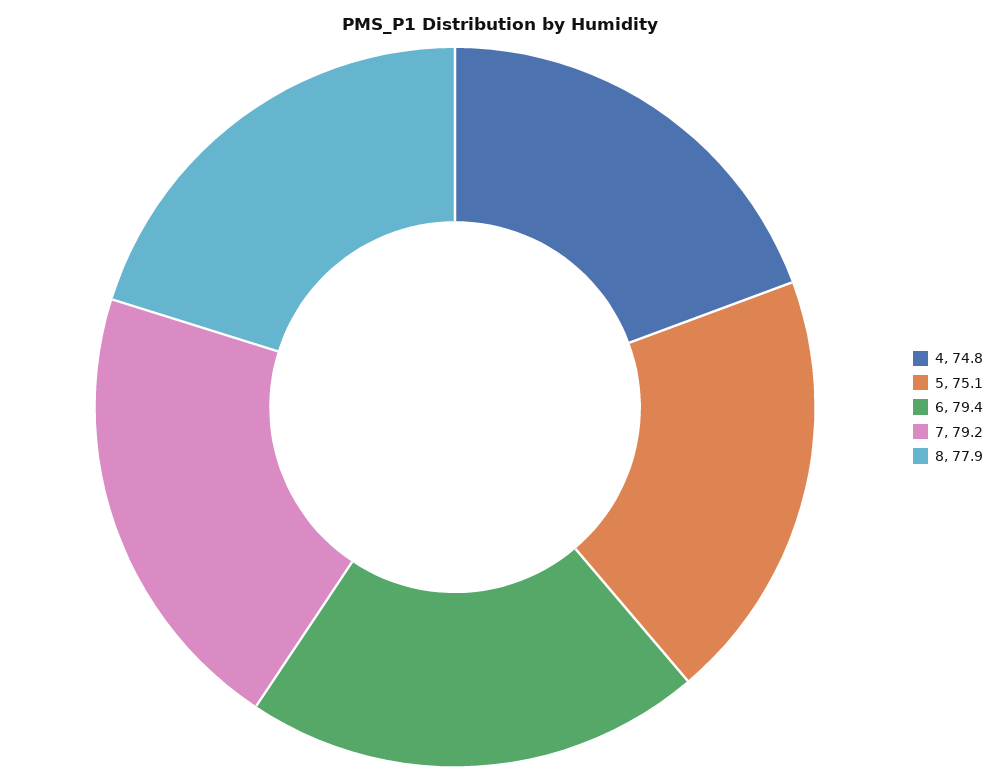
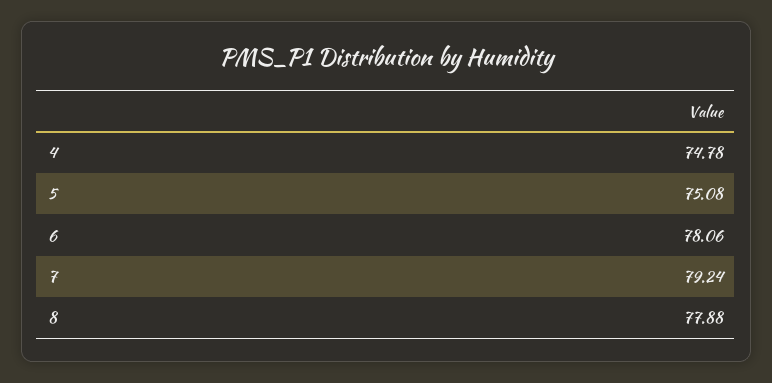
6: 79.4 -> 78.06

